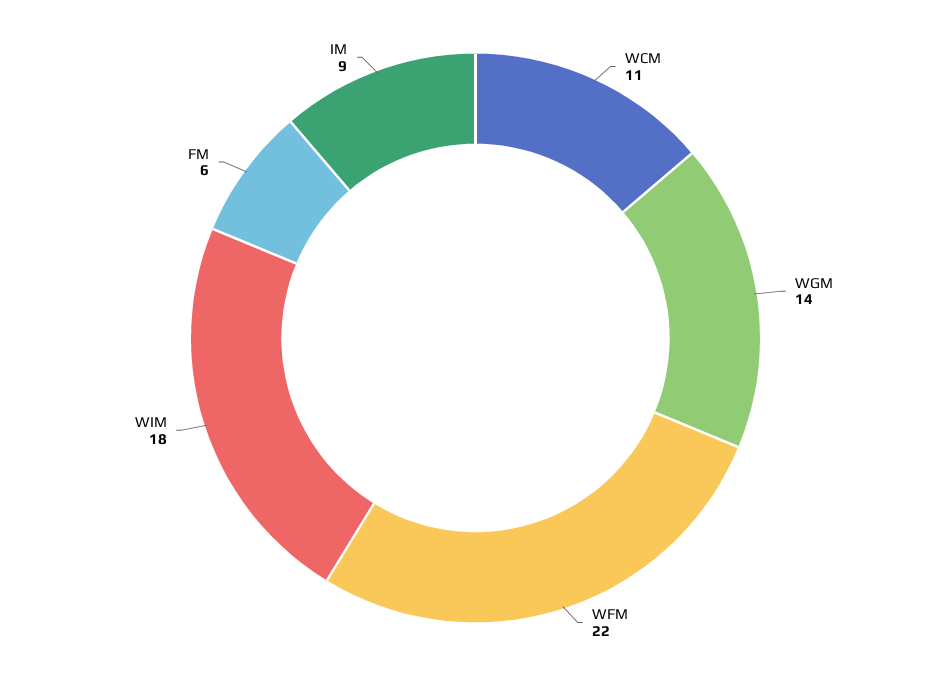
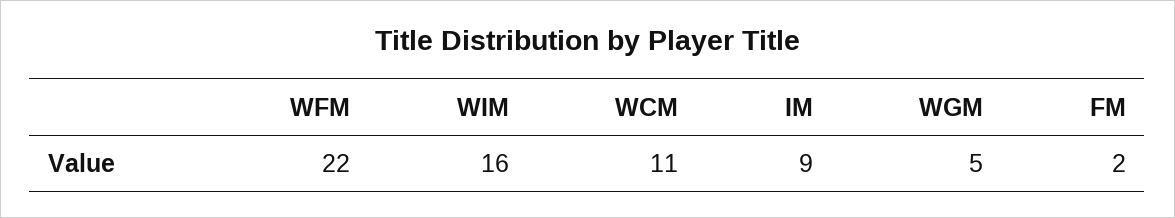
WGM: 14 -> 5
WIM: 18 -> 16
FM: 6 -> 2

